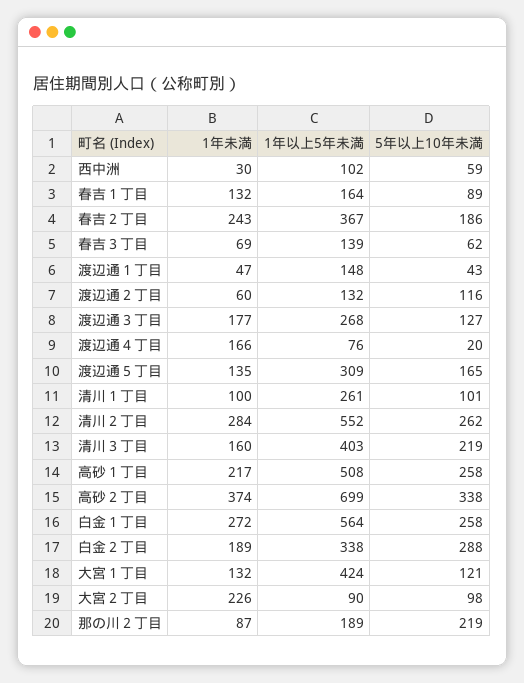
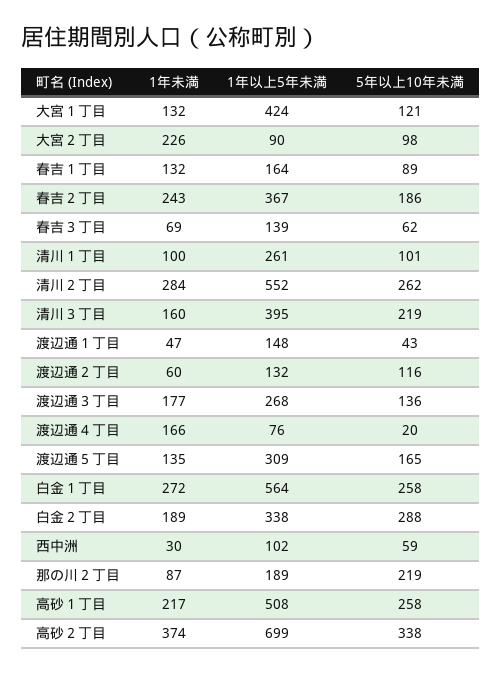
5年以上10年未満, 渡辺通３丁目: 127 -> 136
1年以上5年未満, 清川３丁目: 403 -> 395

